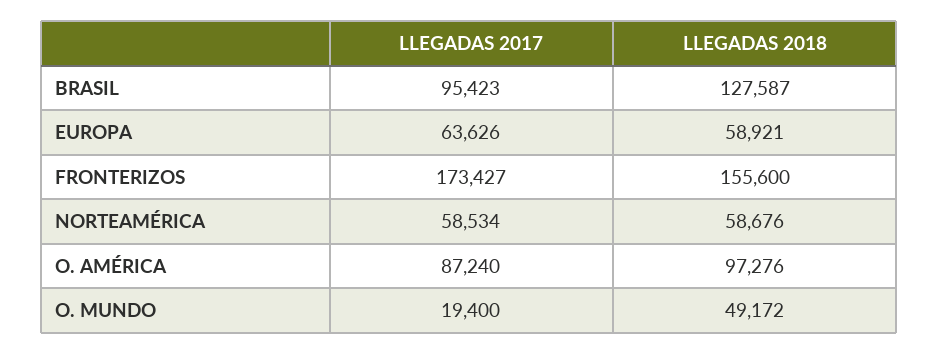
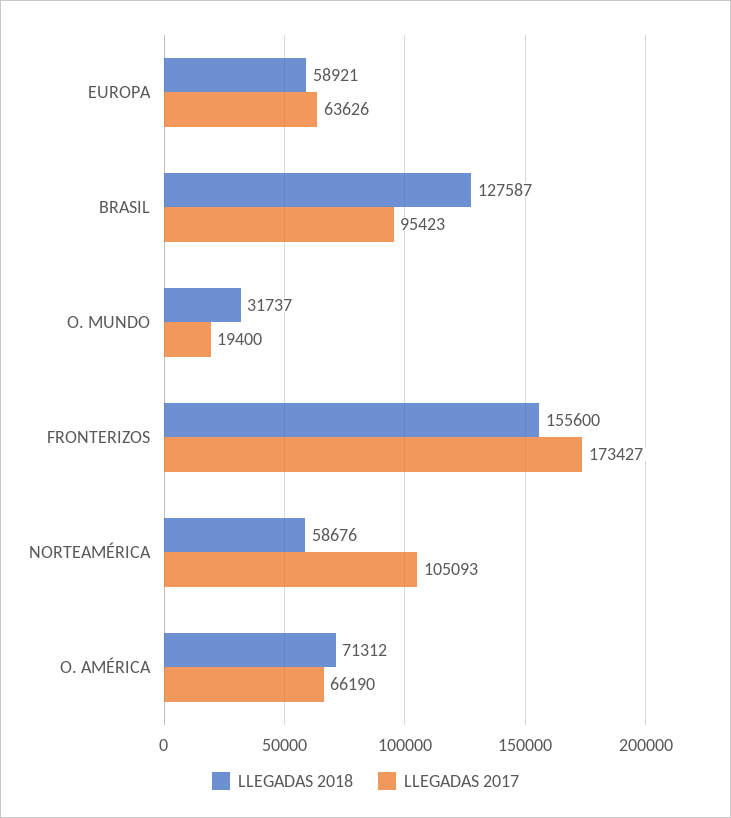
LLEGADAS 2017, NORTEAMÉRICA: 58534 -> 105093
LLEGADAS 2017, O. AMÉRICA: 87240 -> 66190
LLEGADAS 2018, O. AMÉRICA: 97276 -> 71312
LLEGADAS 2018, O. MUNDO: 49172 -> 31737

